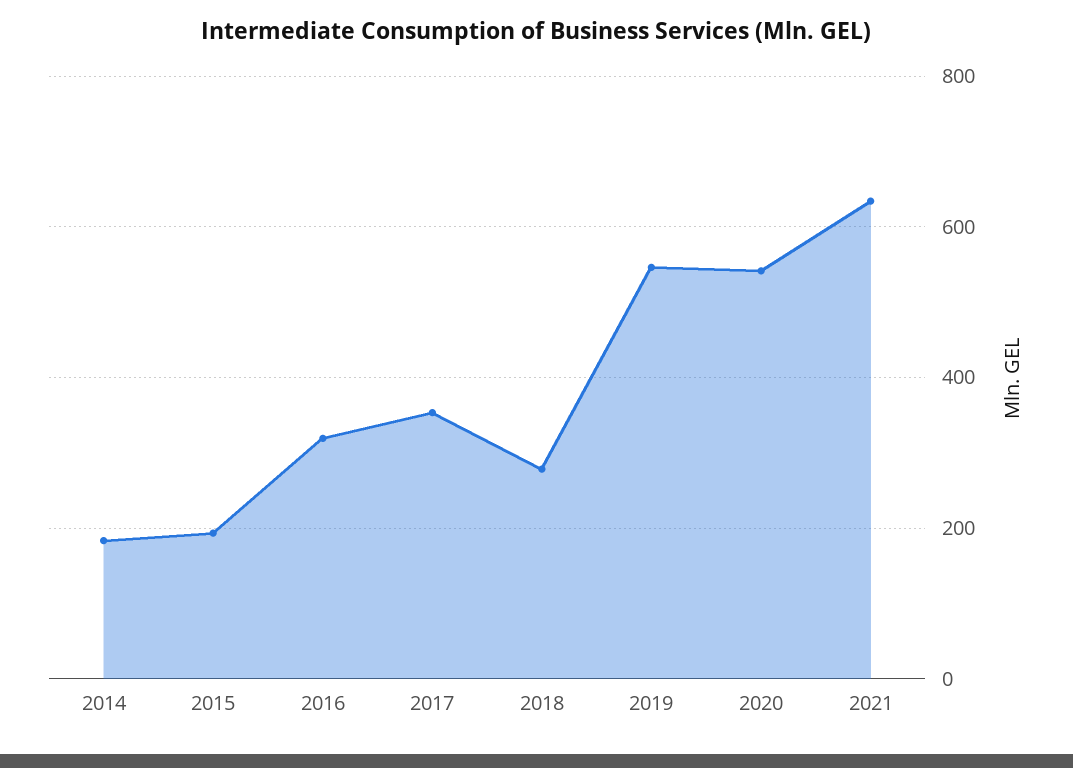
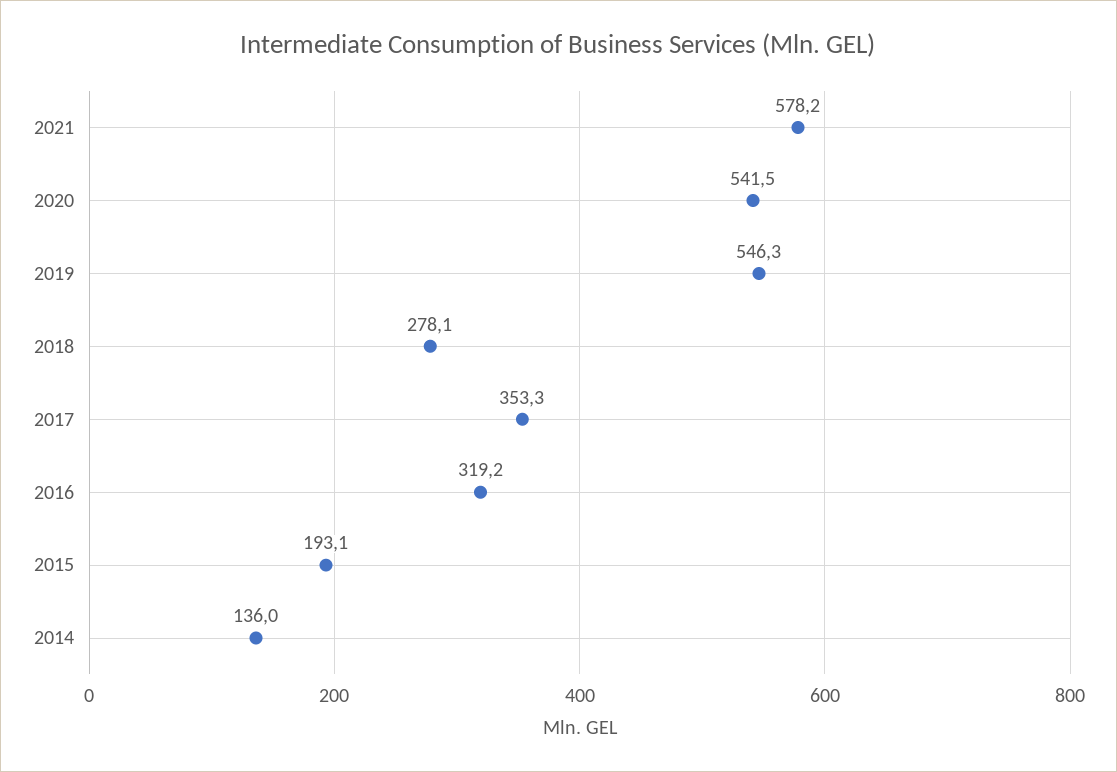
2014: 180 -> 136
2021: 640 -> 578.2

